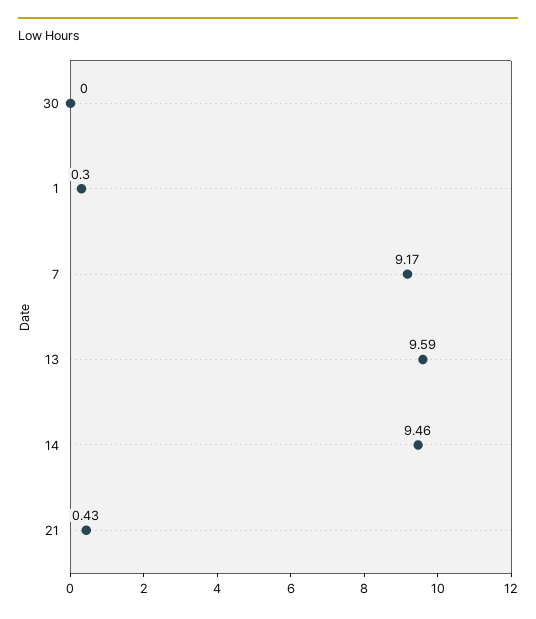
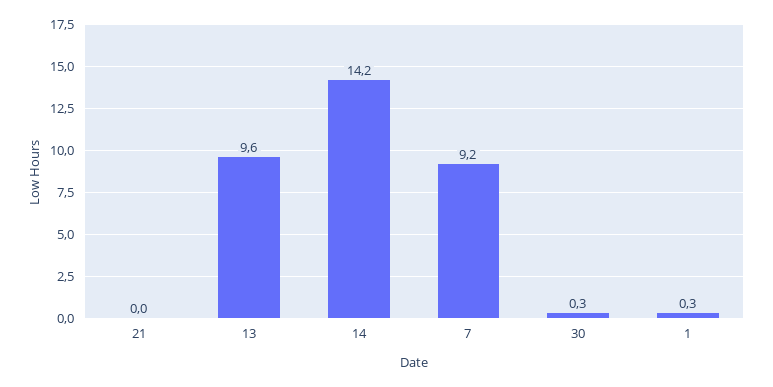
30: 0 -> 0.3
14: 9.46 -> 14.2
21: 0.43 -> 0

